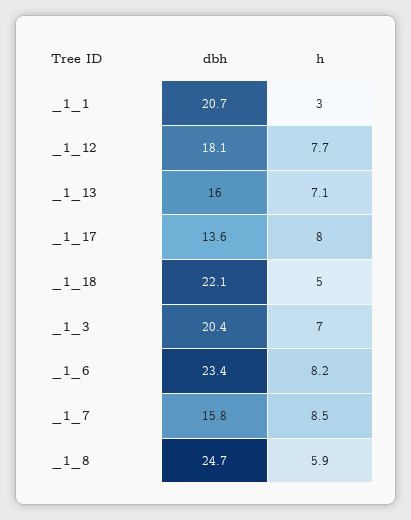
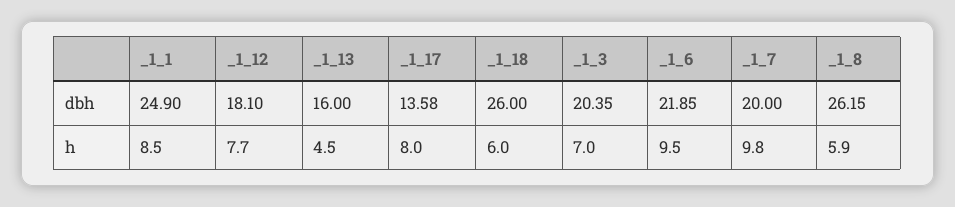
dbh, _1_1: 20.7 -> 24.9
h, _1_1: 3 -> 8.5
h, _1_13: 7.1 -> 4.5
dbh, _1_18: 22.1 -> 26
h, _1_18: 5 -> 6
dbh, _1_6: 23.4 -> 21.85
h, _1_6: 8.2 -> 9.5
dbh, _1_7: 15.8 -> 20
h, _1_7: 8.5 -> 9.8
dbh, _1_8: 24.7 -> 26.15

